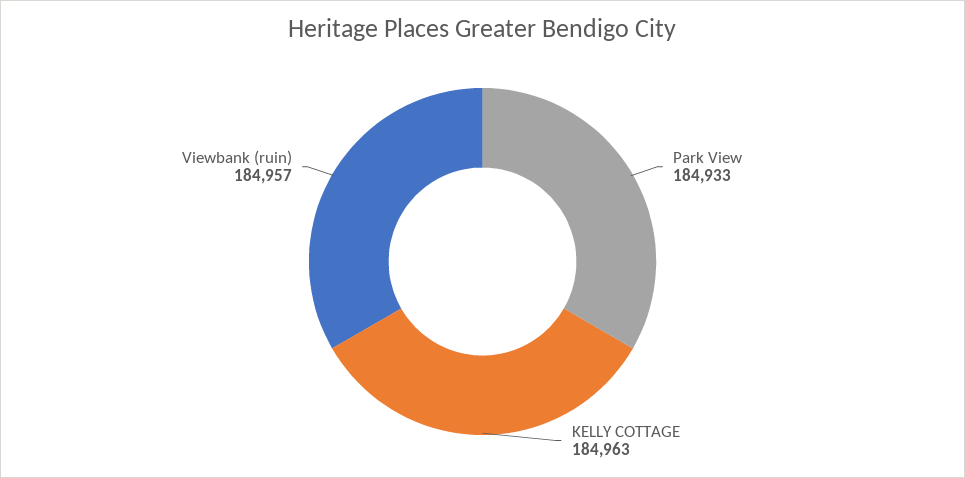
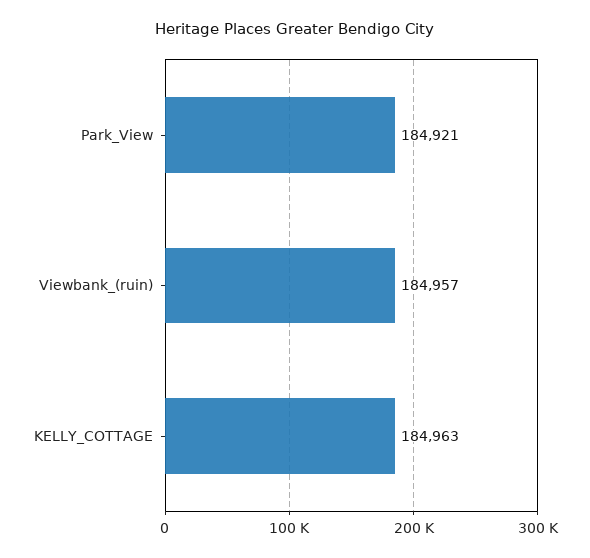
Park View: 184933 -> 184921

